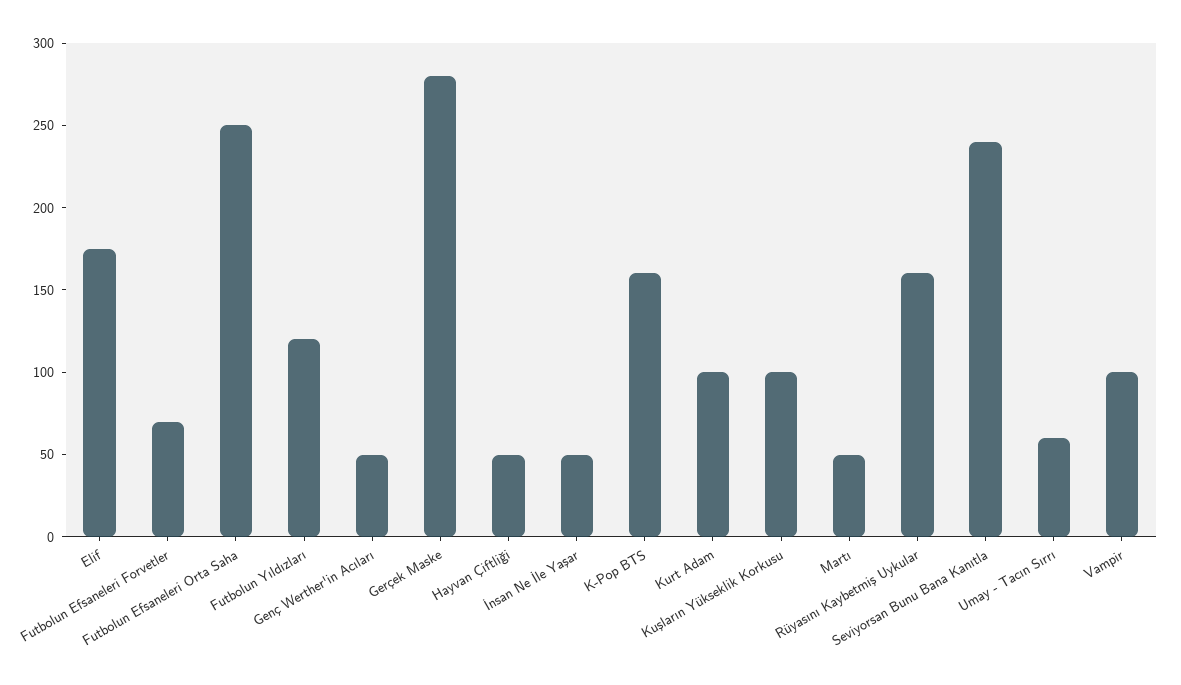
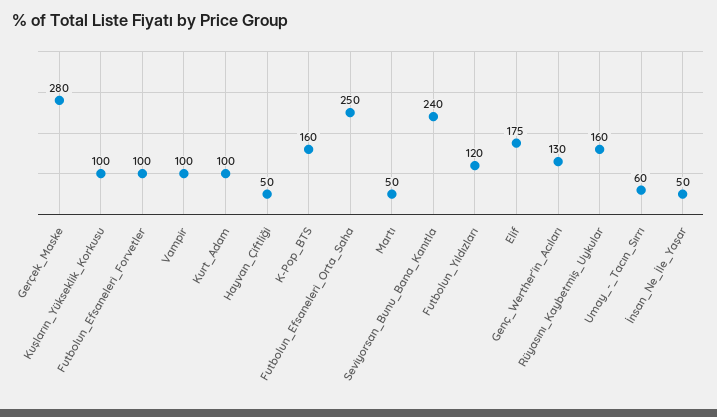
Futbolun Efsaneleri Forvetler: 70 -> 100
Genç Werther'in Acıları: 50 -> 130

